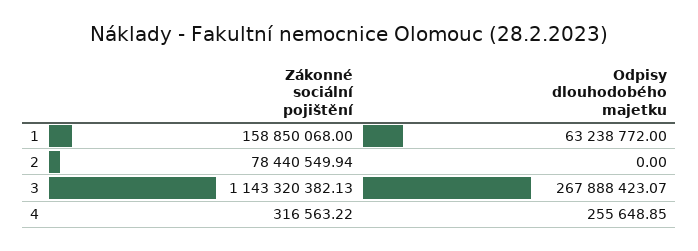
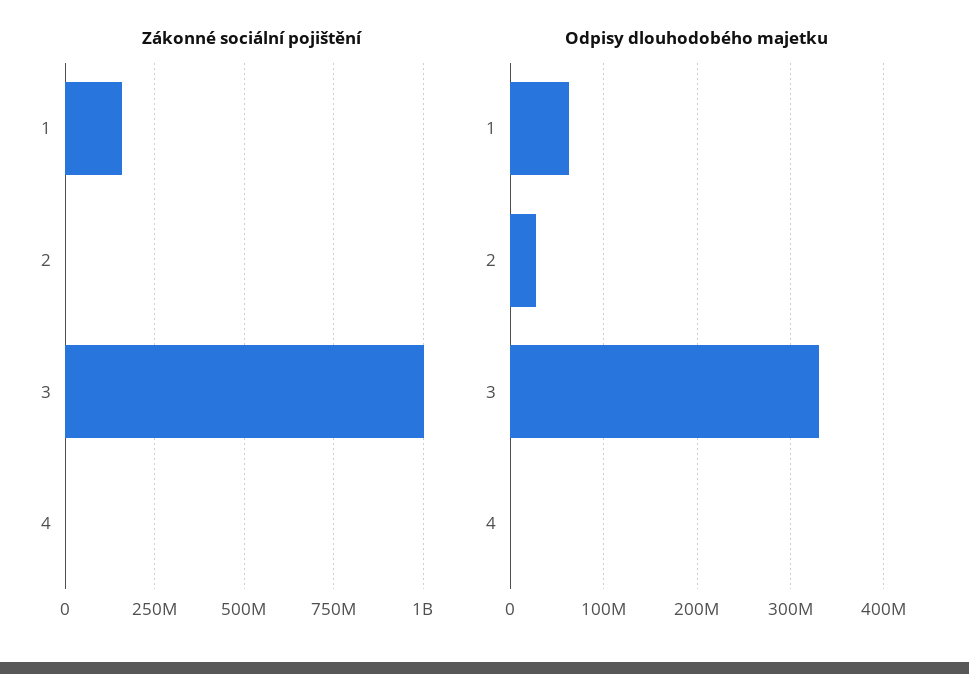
Zákonné sociální pojištění, 2: 78440549.94 -> 0
Odpisy dlouhodobého majetku, 2: 0 -> 30000000
Zákonné sociální pojištění, 3: 1143320382.13 -> 1000000000
Odpisy dlouhodobého majetku, 3: 267888423.07 -> 330000000

